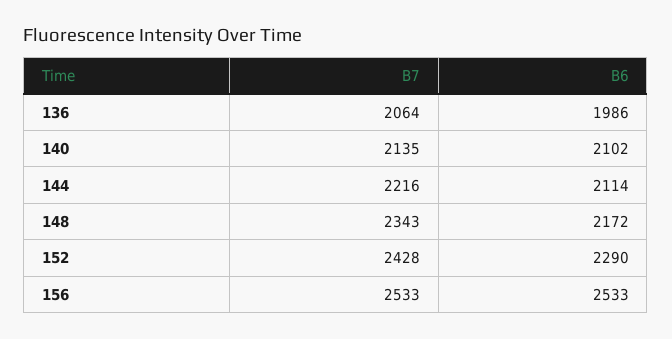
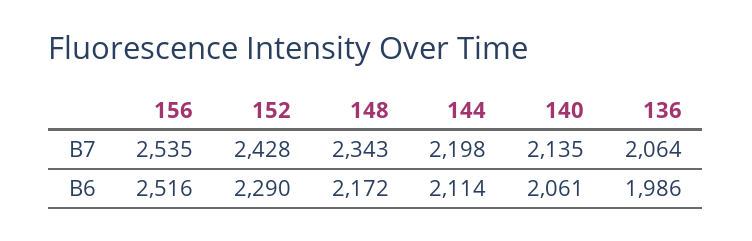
B6, 140: 2102 -> 2061
B7, 144: 2216 -> 2198
B7, 156: 2533 -> 2535
B6, 156: 2533 -> 2516

